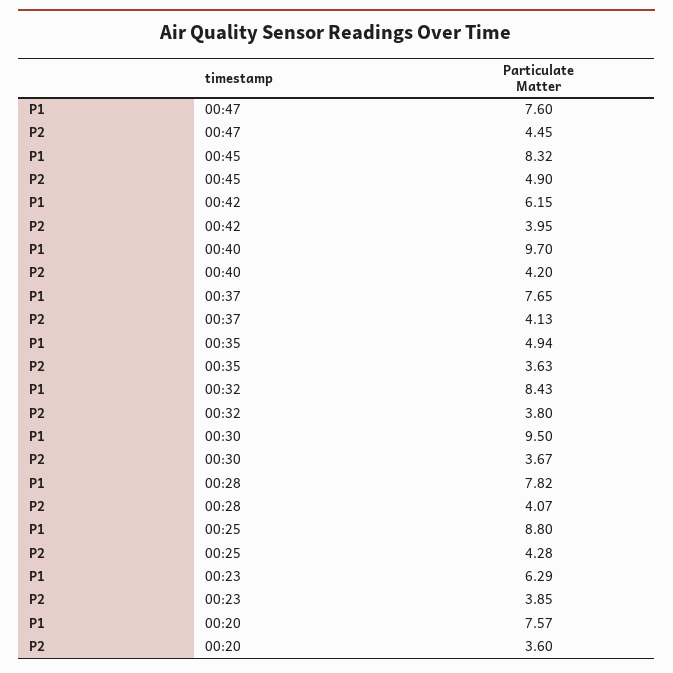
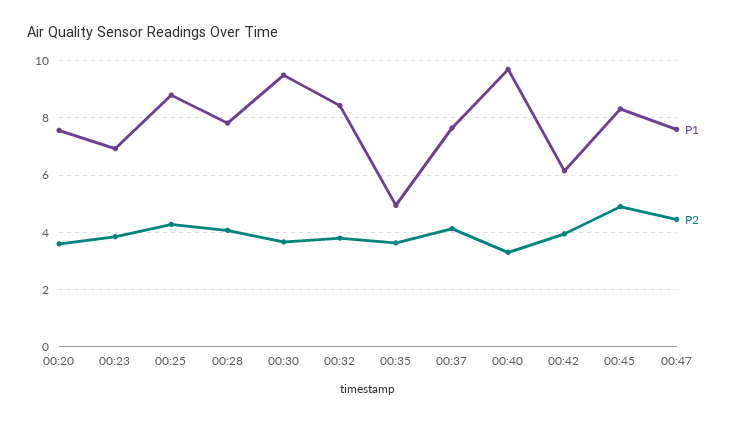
P2, 00:40: 4.2 -> 3.25
P1, 00:23: 6.29 -> 7

